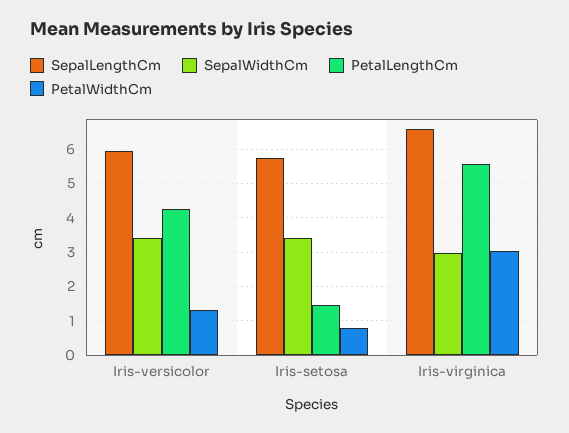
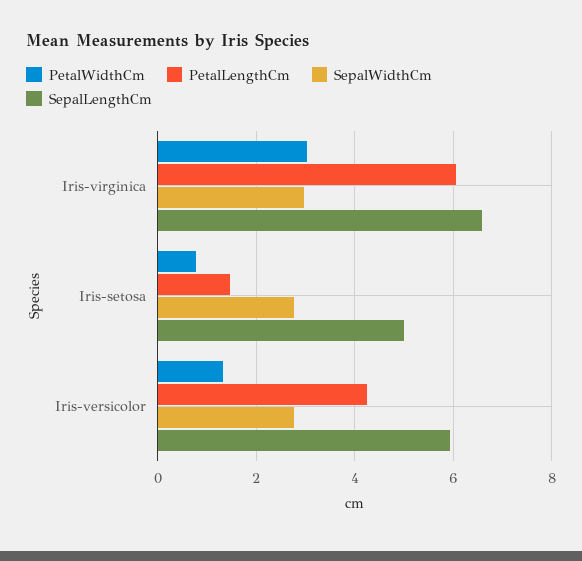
SepalWidthCm, Iris-versicolor: 3.4 -> 2.8
SepalLengthCm, Iris-setosa: 5.8 -> 5
SepalWidthCm, Iris-setosa: 3.4 -> 2.8
PetalLengthCm, Iris-virginica: 5.6 -> 6

